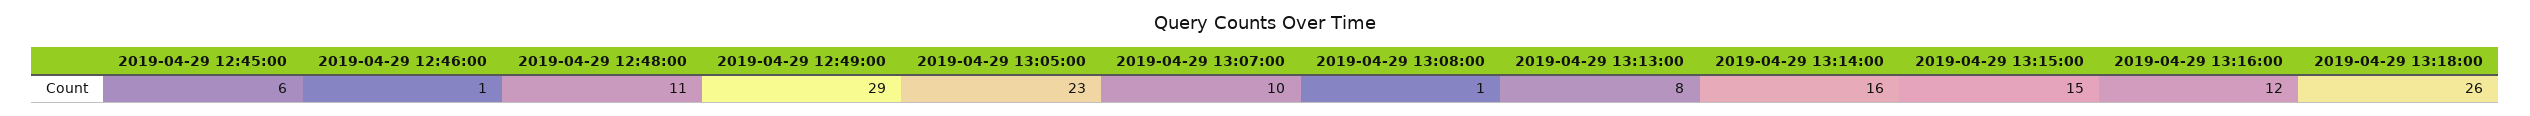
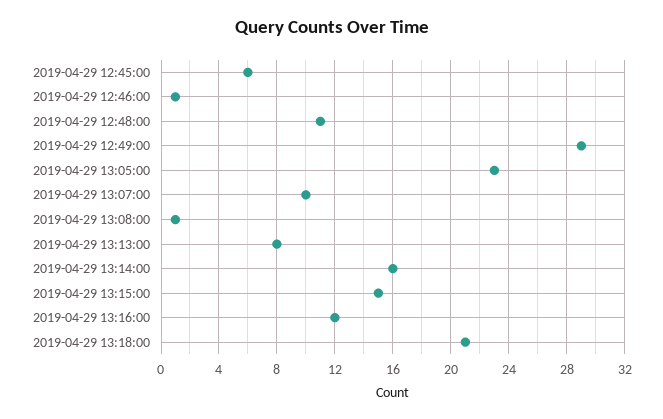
2019-04-29 13:18:00: 26 -> 21

